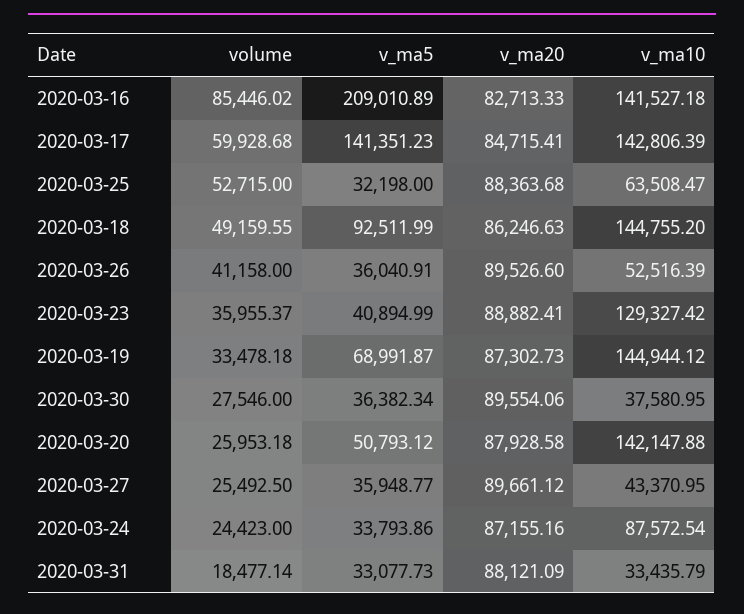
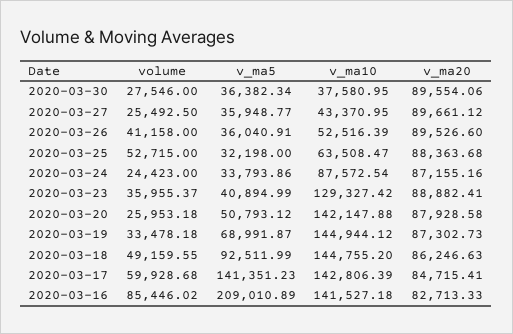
volume, 2020-03-31: 18477.14 -> none
v_ma5, 2020-03-31: 33077.73 -> none
v_ma20, 2020-03-31: 88121.09 -> none
v_ma10, 2020-03-31: 33435.79 -> none

